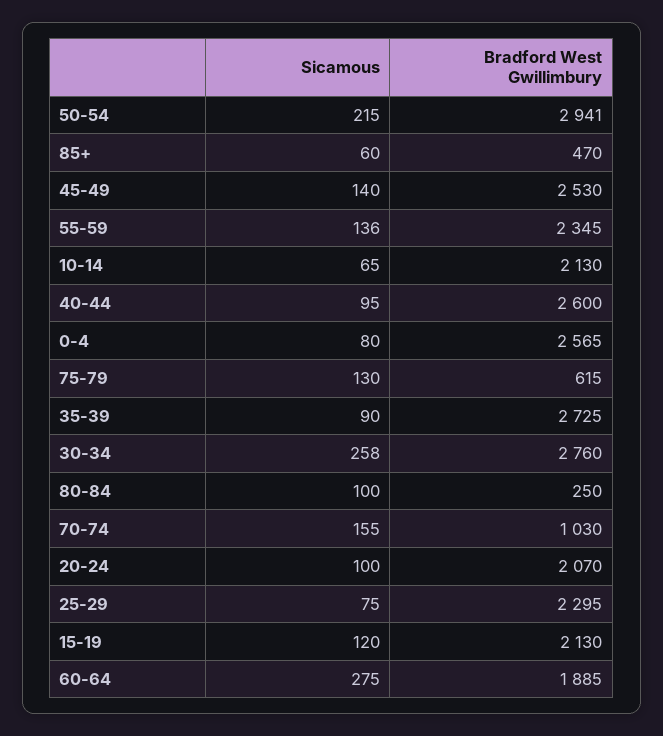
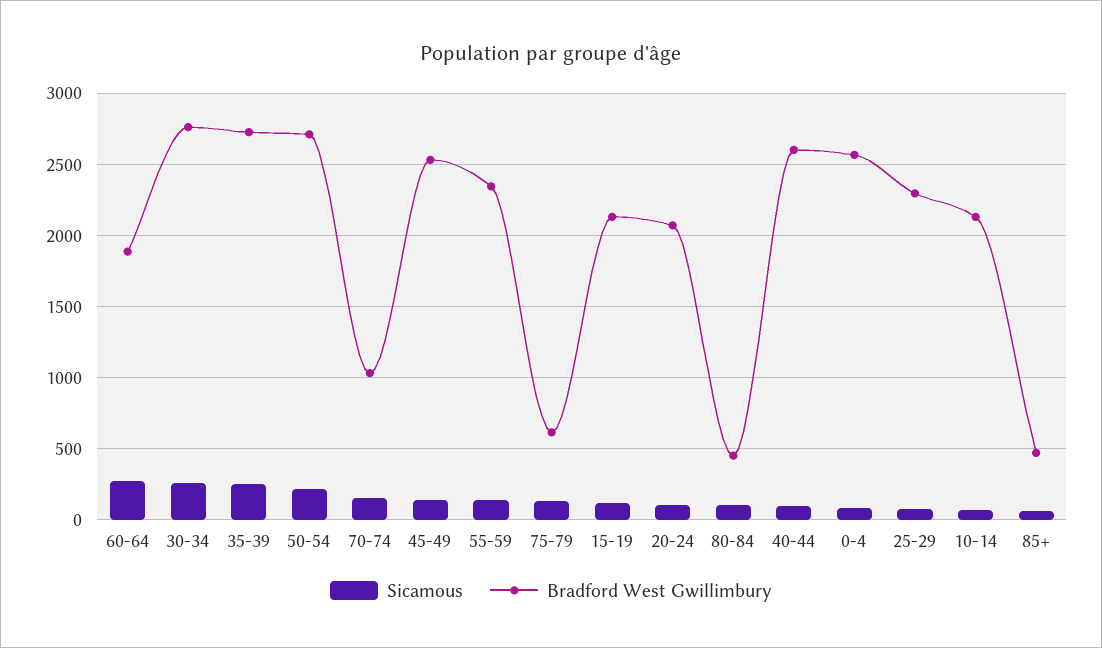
Bradford West Gwillimbury, 50-54: 2941 -> 2700
Sicamous, 35-39: 90 -> 250
Bradford West Gwillimbury, 80-84: 250 -> 450

